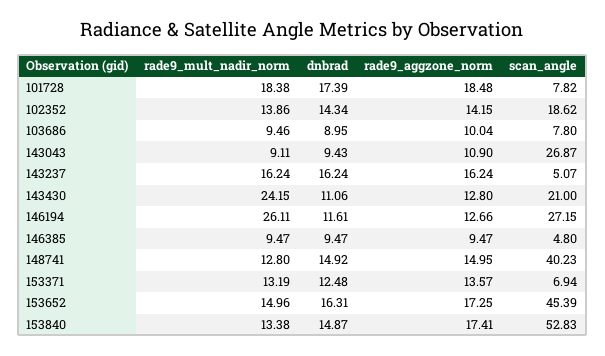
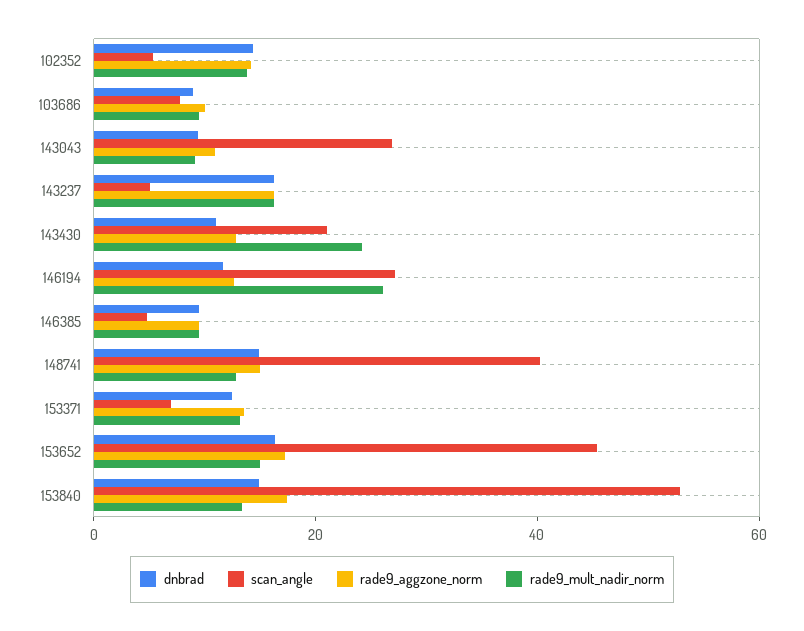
rade9_mult_nadir_norm, 101728: 18.38 -> none
dnbrad, 101728: 17.39 -> none
rade9_aggzone_norm, 101728: 18.48 -> none
scan_angle, 101728: 7.82 -> none
scan_angle, 102352: 18.62 -> 5

